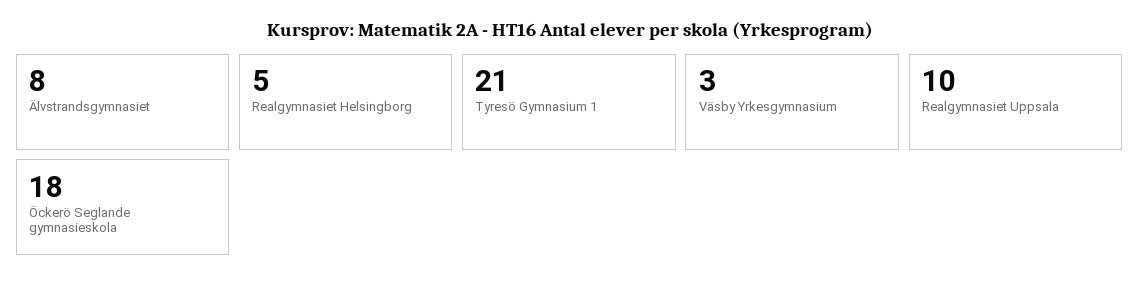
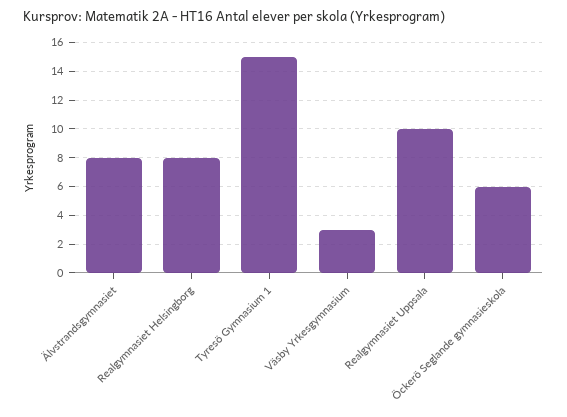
Realgymnasiet Helsingborg: 5 -> 8
Tyresö Gymnasium 1: 21 -> 15
Öckerö Seglande gymnasieskola: 18 -> 6

